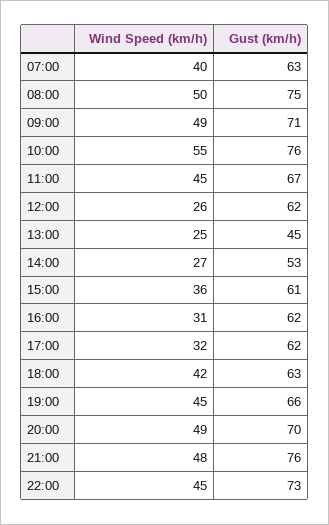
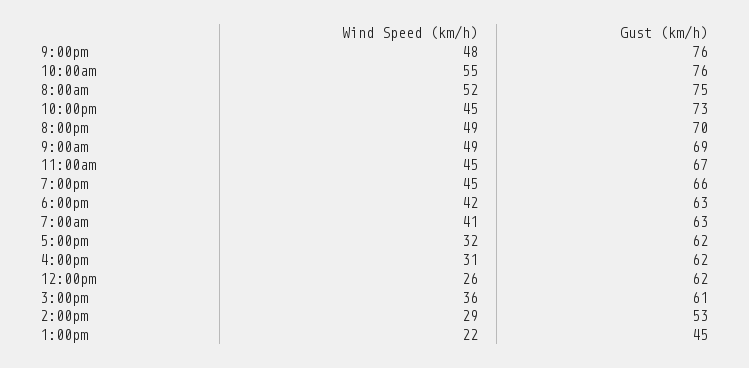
Wind Speed (km/h), 07:00: 40 -> 41
Wind Speed (km/h), 08:00: 50 -> 52
Gust (km/h), 09:00: 71 -> 69
Wind Speed (km/h), 13:00: 25 -> 22
Wind Speed (km/h), 14:00: 27 -> 29

